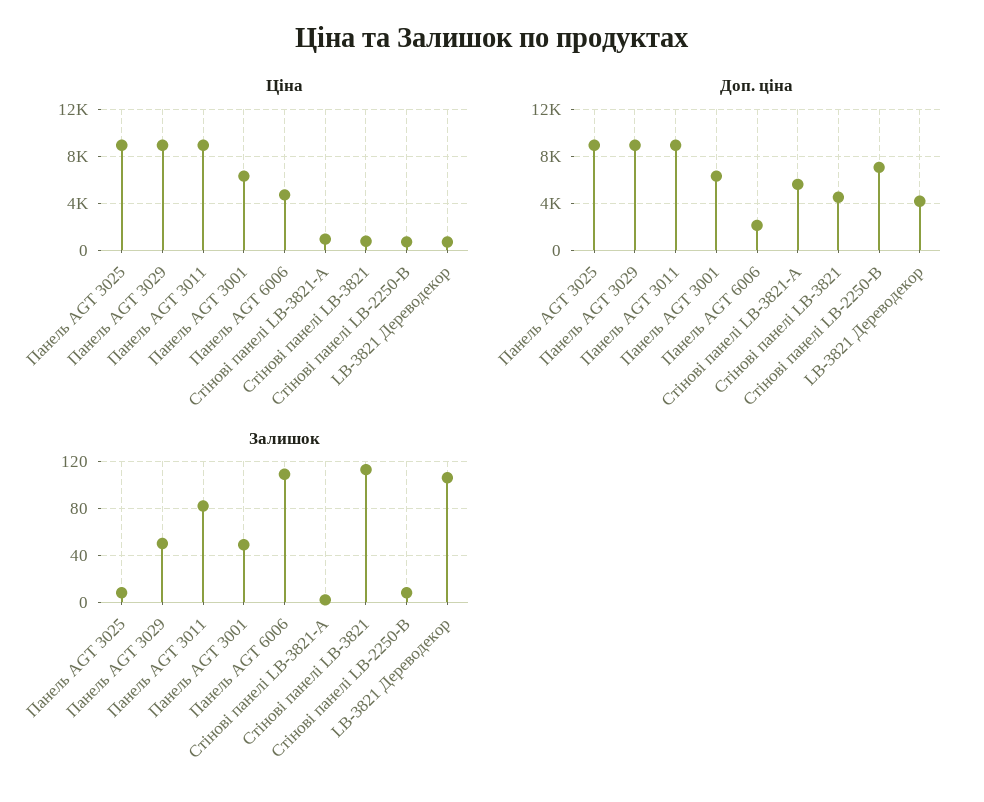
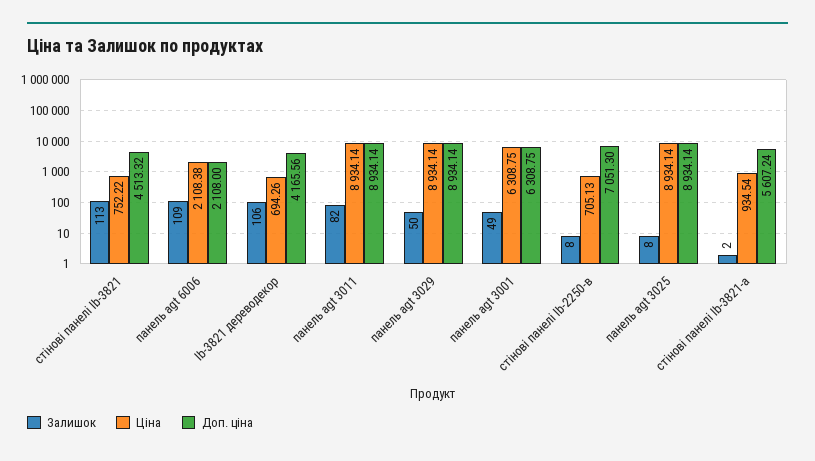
Ціна, Панель AGT 6006: 5000 -> 2108.38

